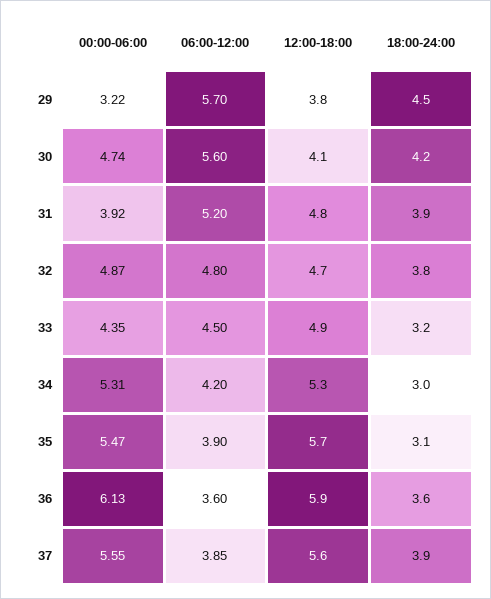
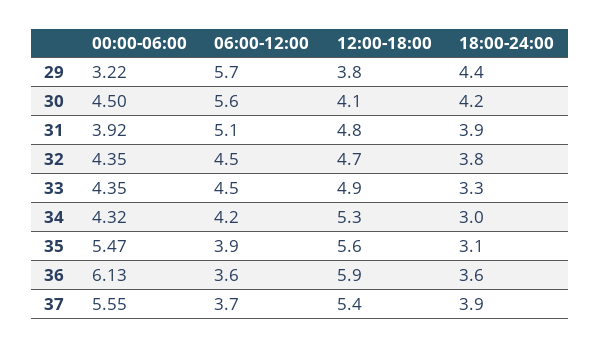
18:00-24:00, 29: 4.5 -> 4.4
00:00-06:00, 30: 4.74 -> 4.5
06:00-12:00, 31: 5.2 -> 5.1
00:00-06:00, 32: 4.87 -> 4.35
06:00-12:00, 32: 4.8 -> 4.5
18:00-24:00, 33: 3.2 -> 3.3
00:00-06:00, 34: 5.31 -> 4.32
12:00-18:00, 35: 5.7 -> 5.6
06:00-12:00, 37: 3.85 -> 3.7
12:00-18:00, 37: 5.6 -> 5.4

